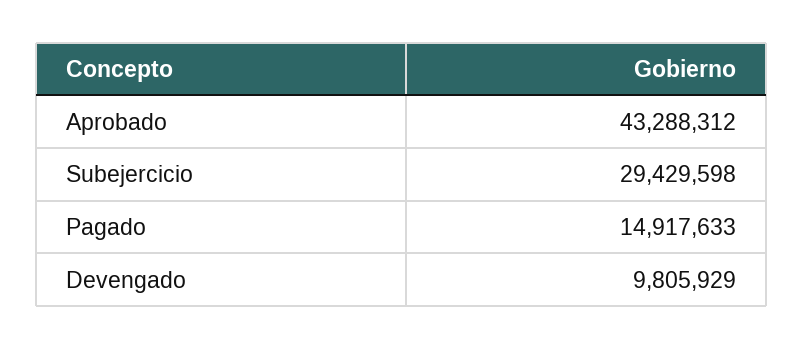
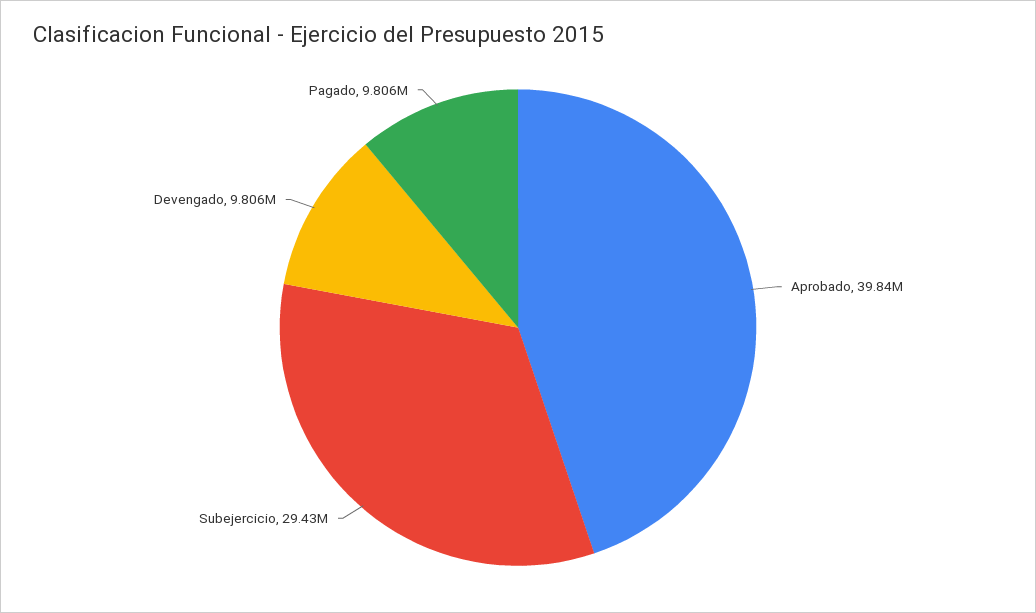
Aprobado: 43288312 -> 39840000
Pagado: 14917633 -> 9806000

